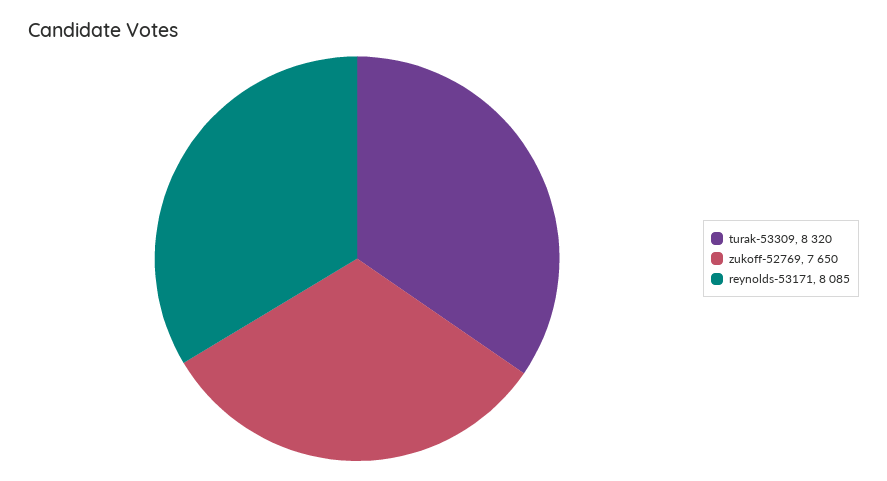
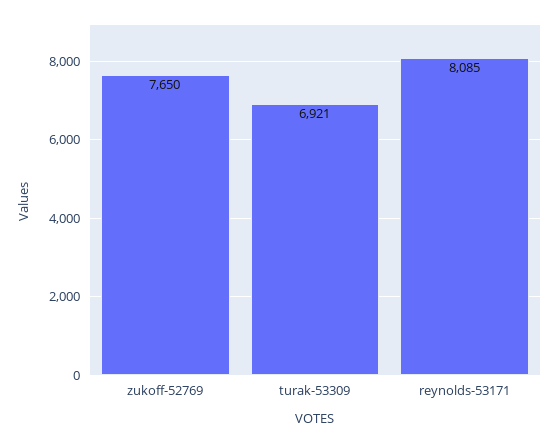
turak-53309: 8320 -> 6921

